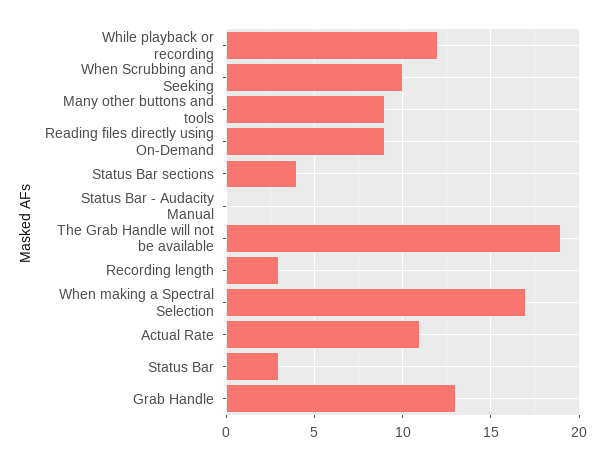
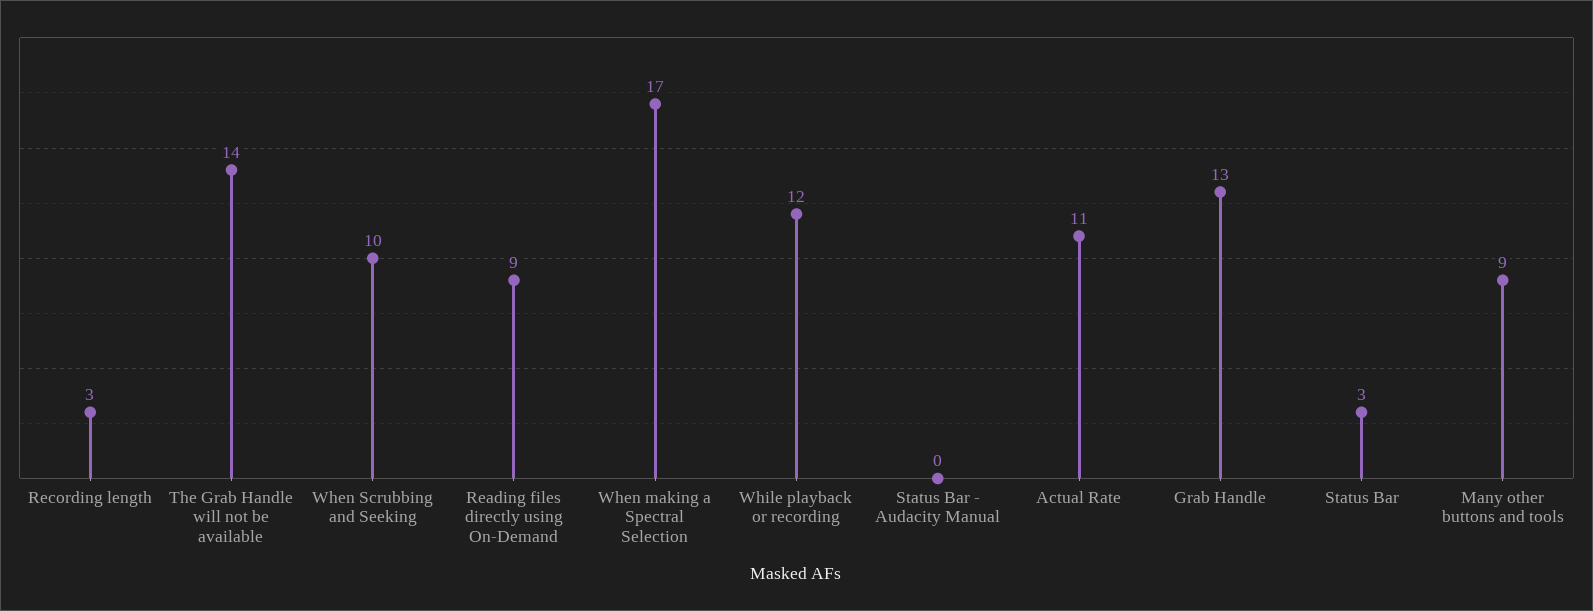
Status Bar sections: 4 -> none
The Grab Handle will not be available: 19 -> 14

